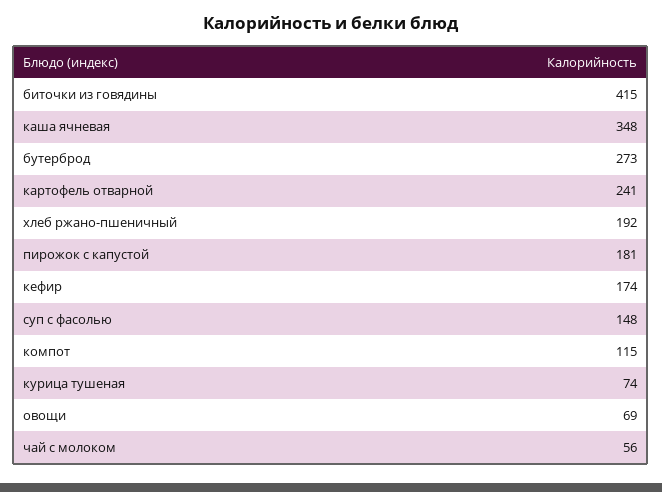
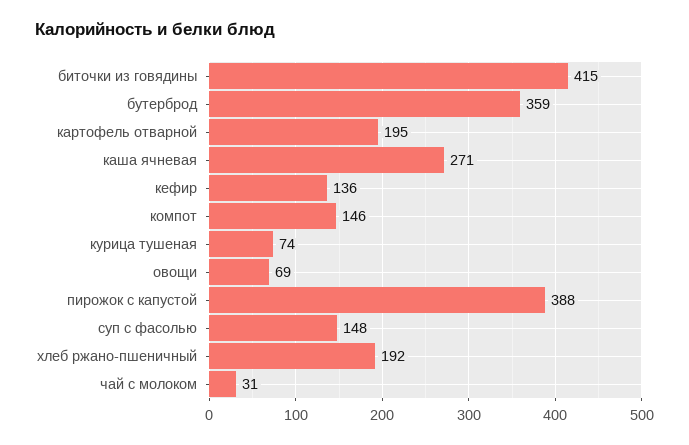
каша ячневая: 348 -> 271
бутерброд: 273 -> 359
картофель отварной: 241 -> 195
пирожок с капустой: 181 -> 388
кефир: 174 -> 136
компот: 115 -> 146
чай с молоком: 56 -> 31

